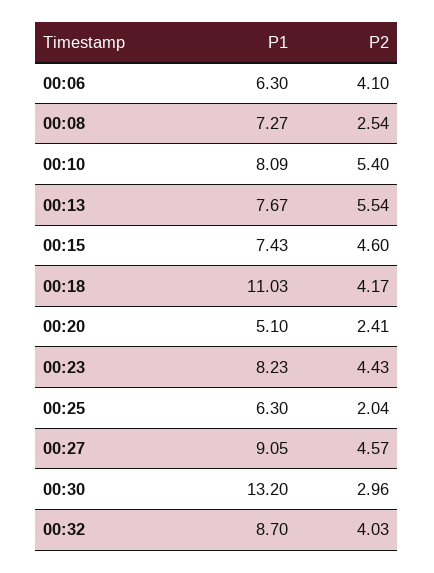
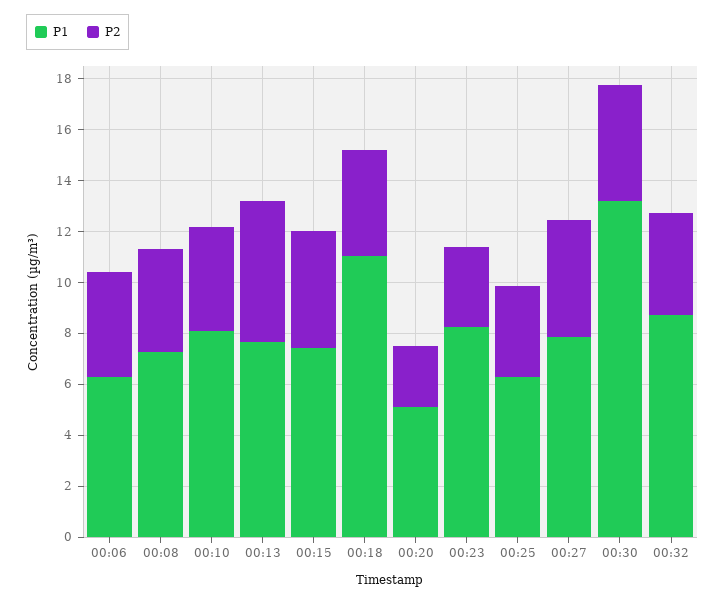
P2, 00:08: 2.54 -> 4
P2, 00:10: 5.4 -> 4
P2, 00:23: 4.43 -> 3
P2, 00:25: 2.04 -> 3.5
P1, 00:27: 9.05 -> 8
P2, 00:30: 2.96 -> 4.5

